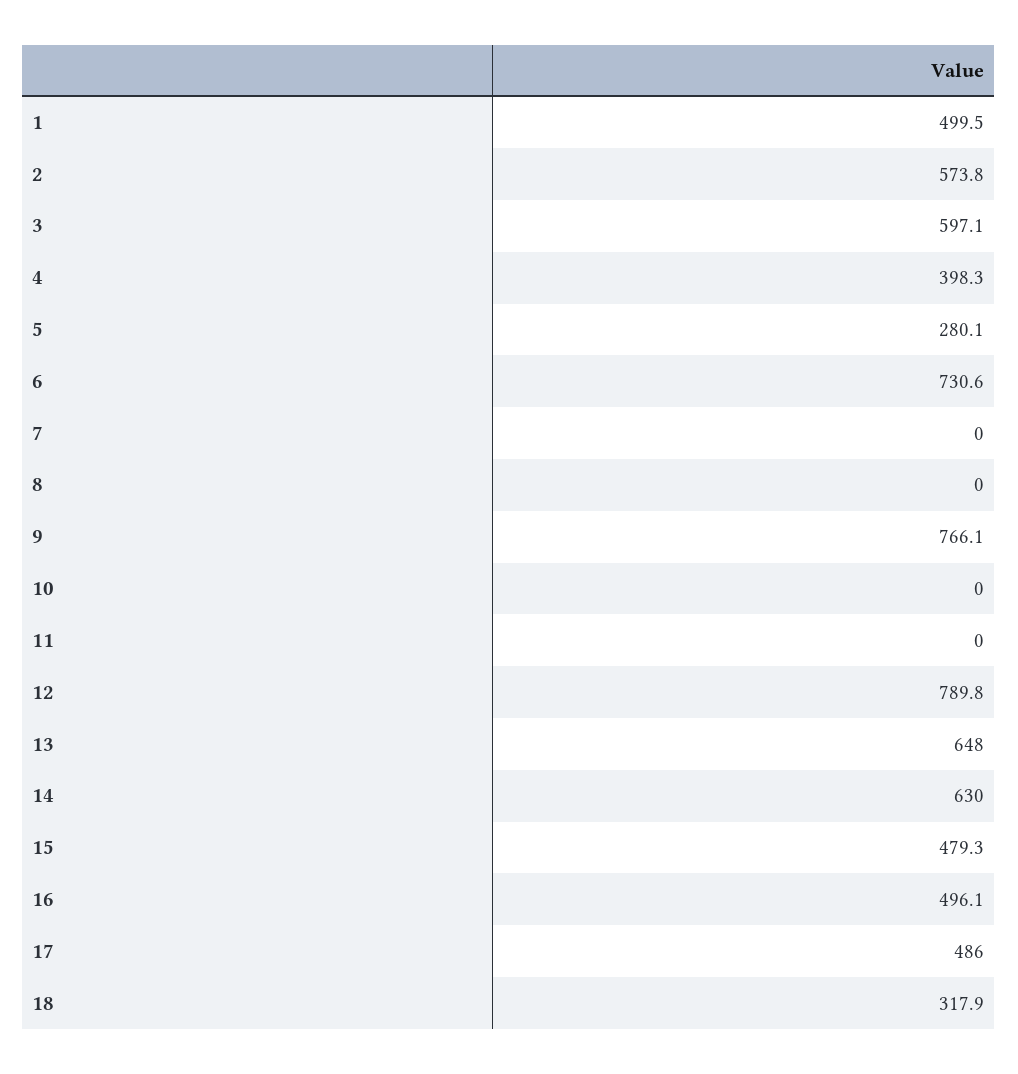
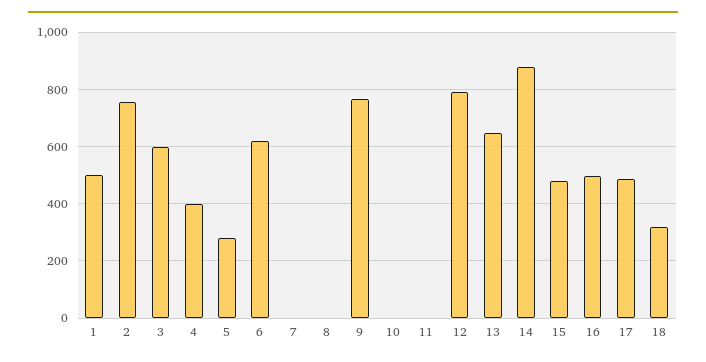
2: 573.8 -> 750
6: 730.6 -> 625
14: 630 -> 875

